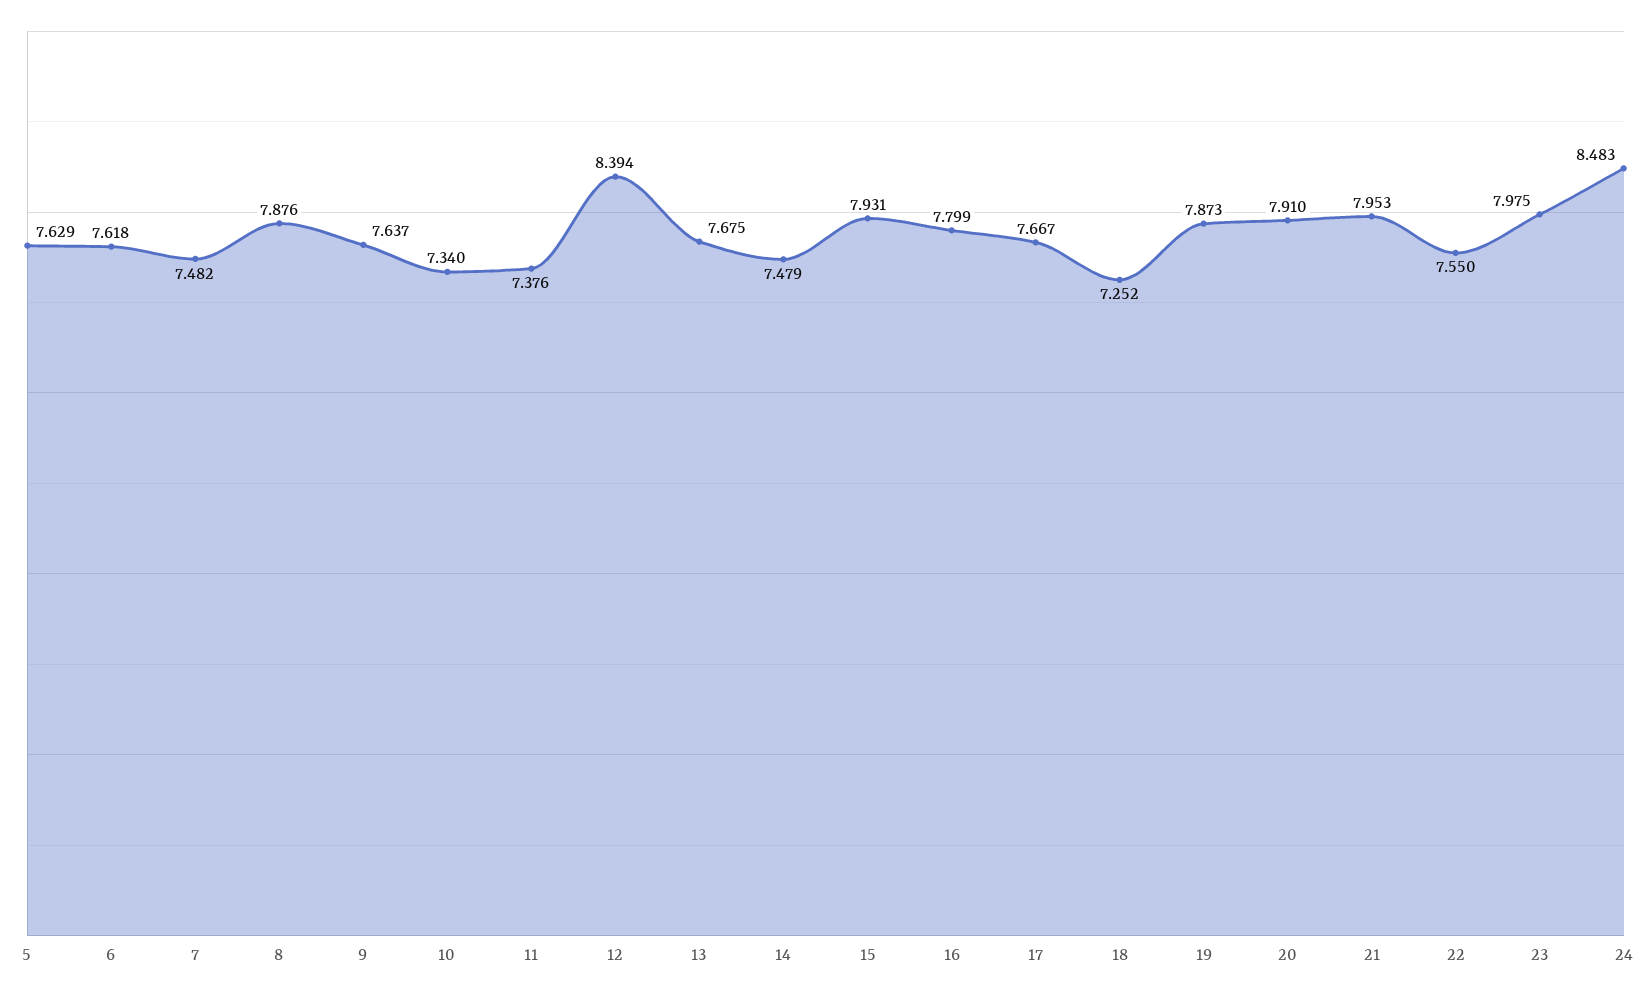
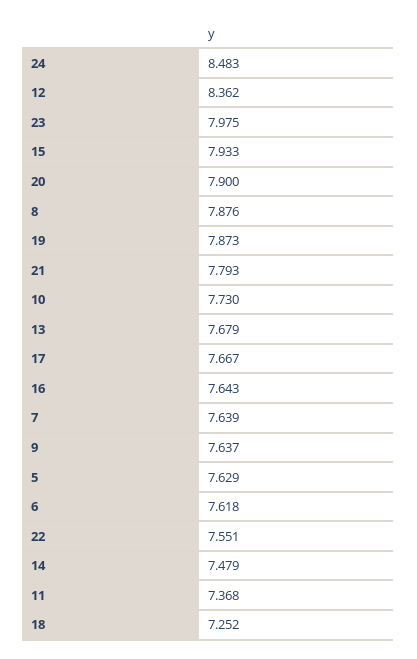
7: 7.482 -> 7.639
10: 7.34 -> 7.73
11: 7.376 -> 7.368
12: 8.394 -> 8.362
13: 7.675 -> 7.679
15: 7.931 -> 7.933
16: 7.799 -> 7.643
20: 7.91 -> 7.9
21: 7.953 -> 7.793
22: 7.55 -> 7.551

